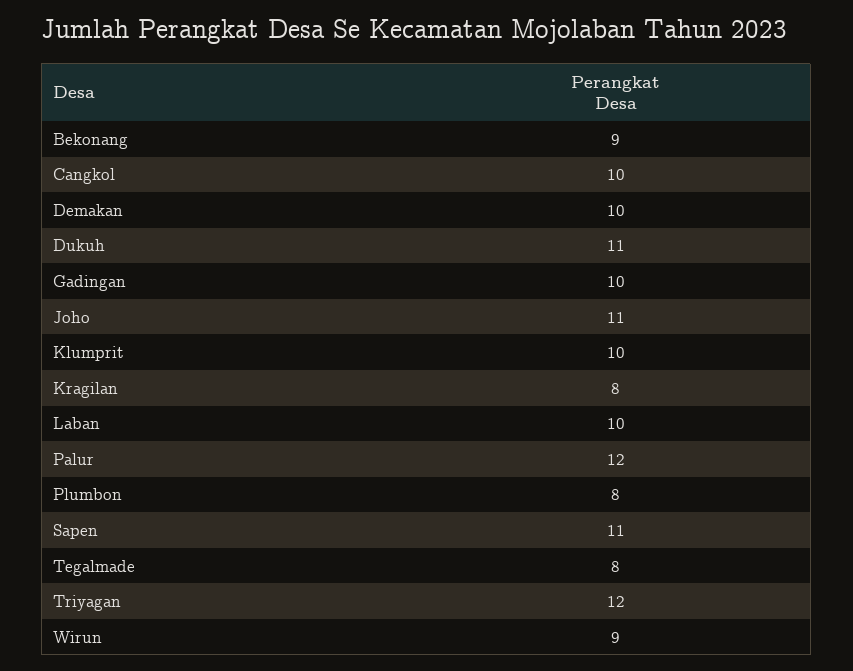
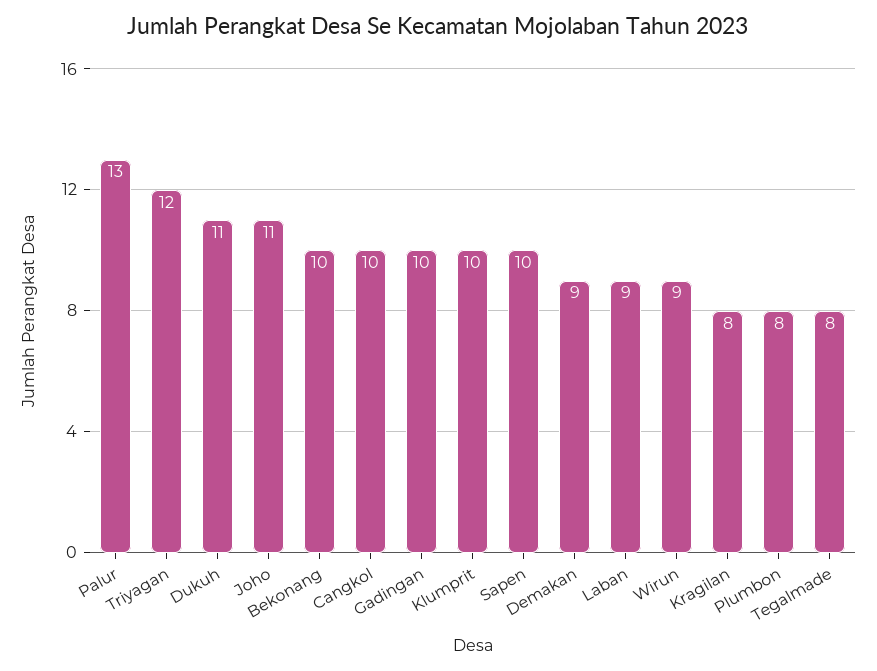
Bekonang: 9 -> 10
Demakan: 10 -> 9
Laban: 10 -> 9
Palur: 12 -> 13
Sapen: 11 -> 10

